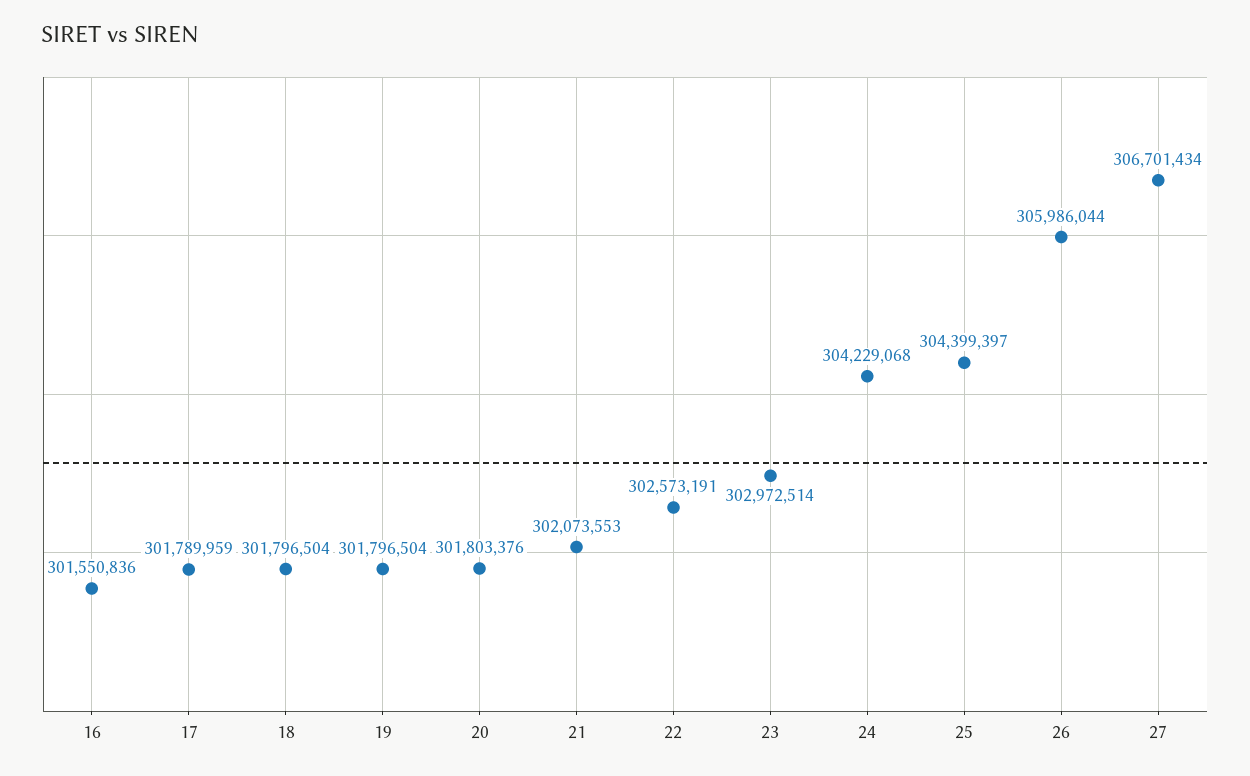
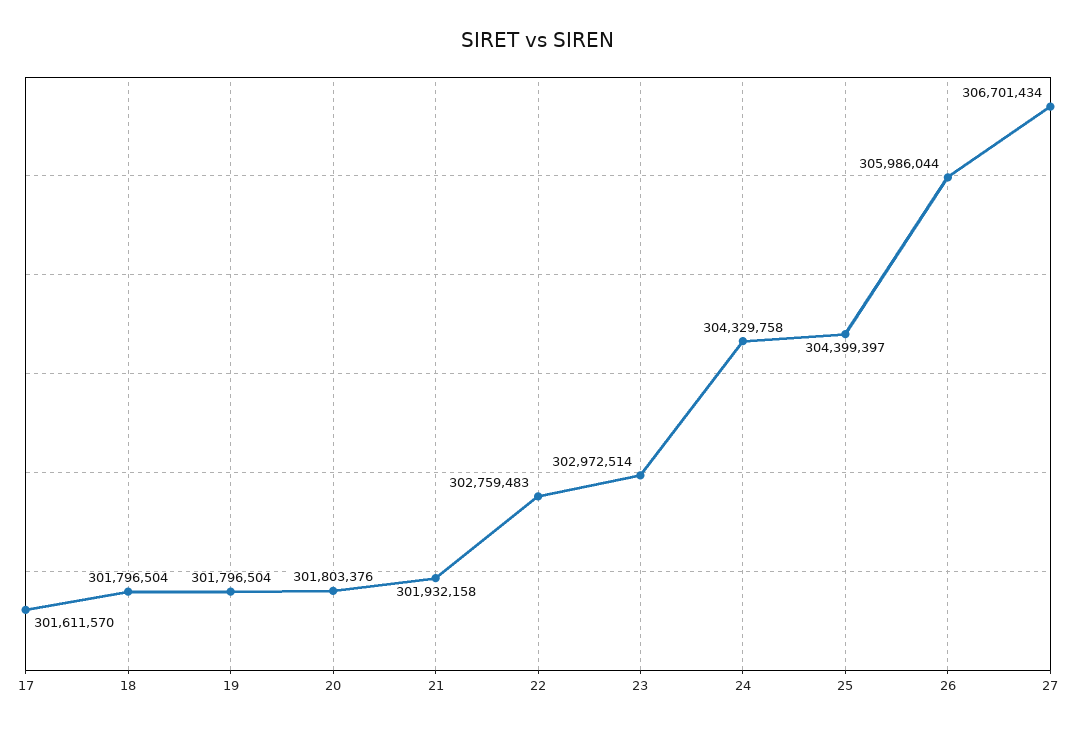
16: 301550836 -> none
17: 301789959 -> 301611570
21: 302073553 -> 301932158
22: 302573191 -> 302759483
24: 304229068 -> 304329758

